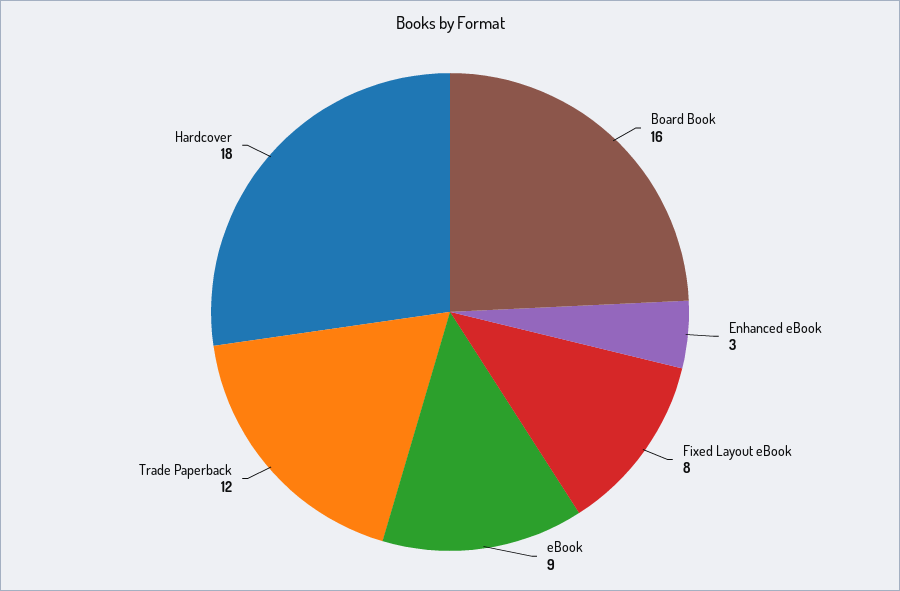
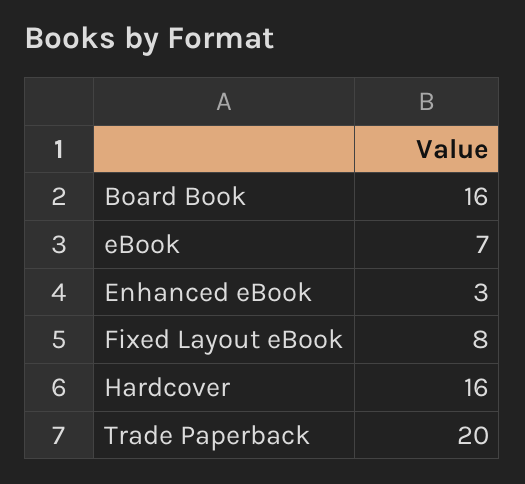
eBook: 9 -> 7
Trade Paperback: 12 -> 20
Hardcover: 18 -> 16

